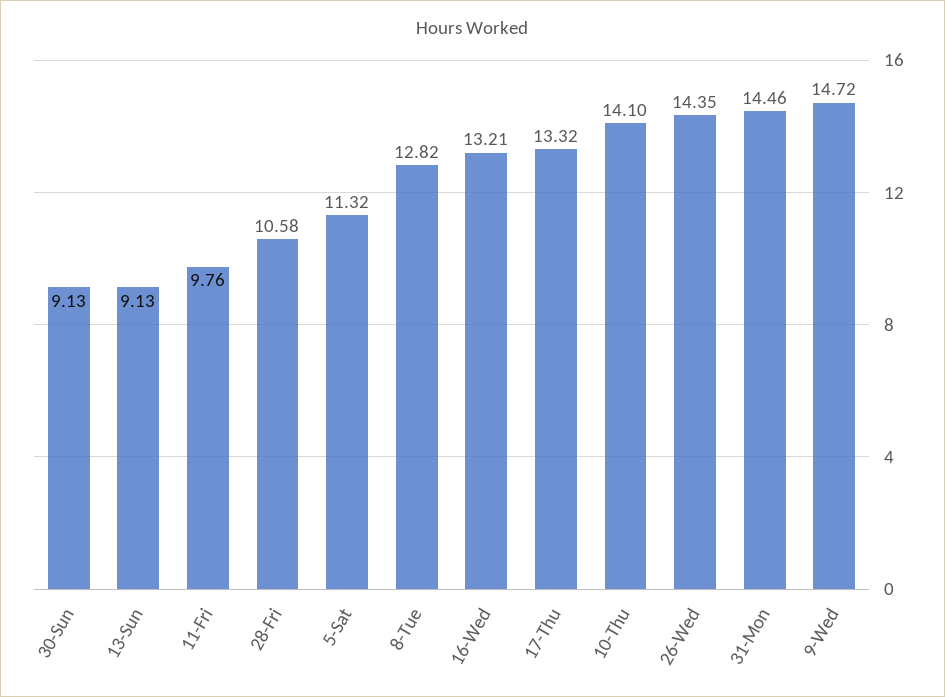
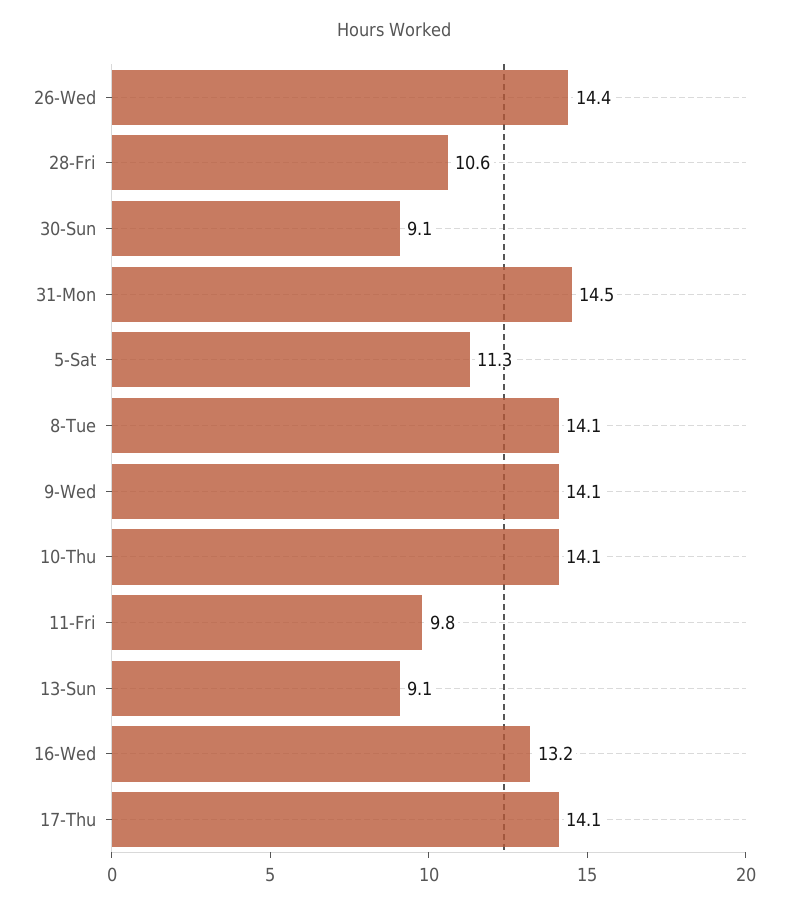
8-Tue: 12.82 -> 14.1
17-Thu: 13.32 -> 14.1
9-Wed: 14.72 -> 14.1

